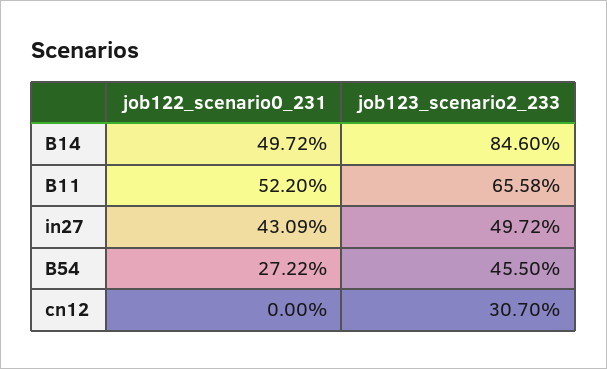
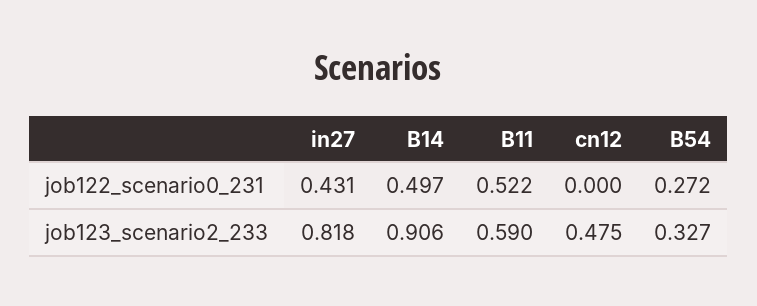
job123_scenario2_233, B14: 0.846 -> 0.906
job123_scenario2_233, B11: 0.6558 -> 0.59
job123_scenario2_233, in27: 0.4972 -> 0.818
job123_scenario2_233, B54: 0.455 -> 0.327
job123_scenario2_233, cn12: 0.307 -> 0.475

